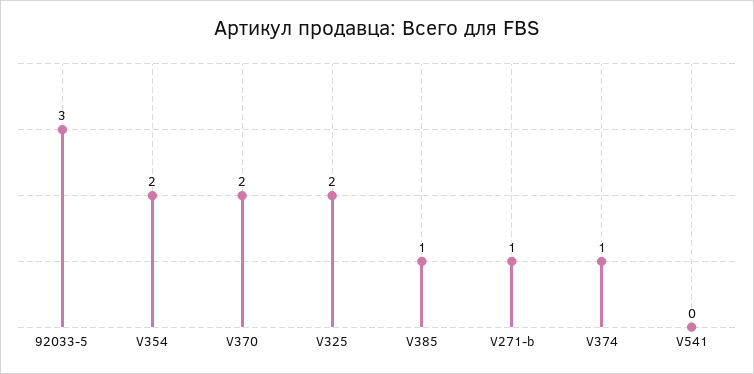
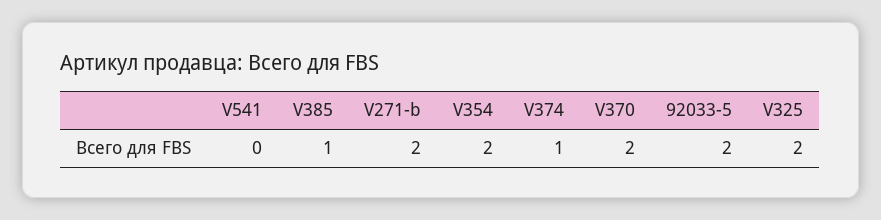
92033-5: 3 -> 2
V271-b: 1 -> 2

